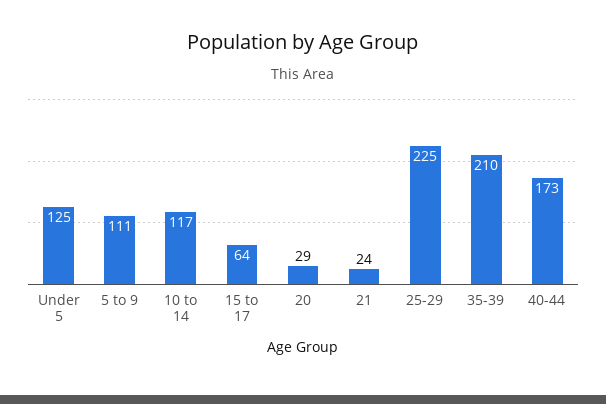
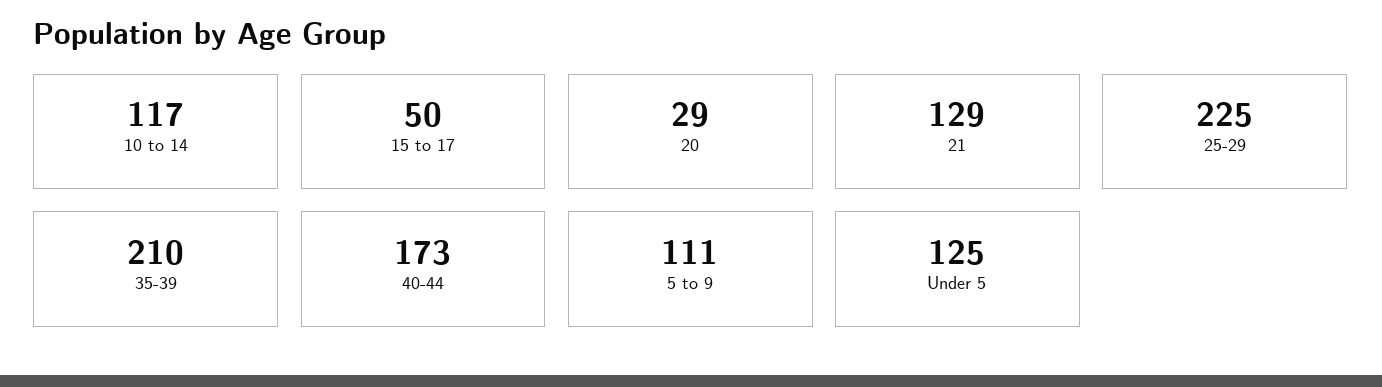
15 to 17: 64 -> 50
21: 24 -> 129

